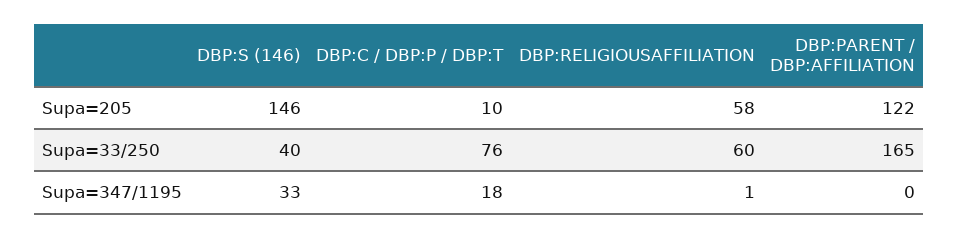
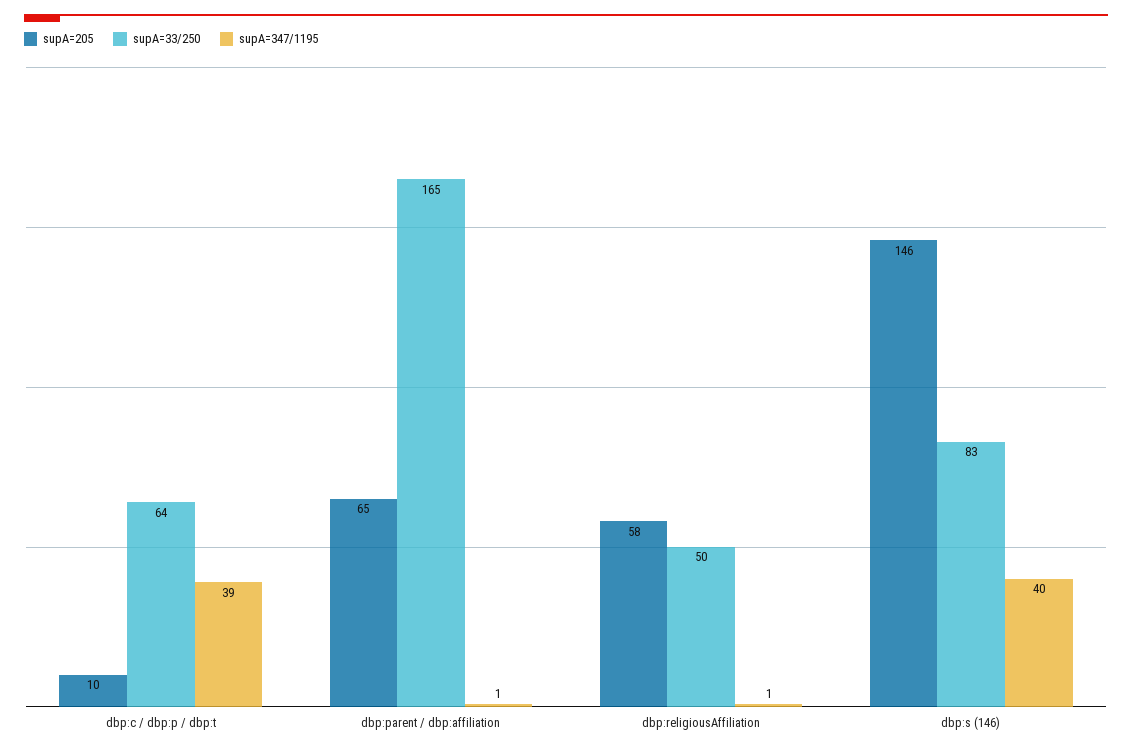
Supa=205, DBP:PARENT / DBP:AFFILIATION: 122 -> 65
Supa=33/250, DBP:S (146): 40 -> 83
Supa=33/250, DBP:C / DBP:P / DBP:T: 76 -> 64
Supa=33/250, DBP:RELIGIOUSAFFILIATION: 60 -> 50
Supa=347/1195, DBP:S (146): 33 -> 40
Supa=347/1195, DBP:C / DBP:P / DBP:T: 18 -> 39
Supa=347/1195, DBP:PARENT / DBP:AFFILIATION: 0 -> 1

